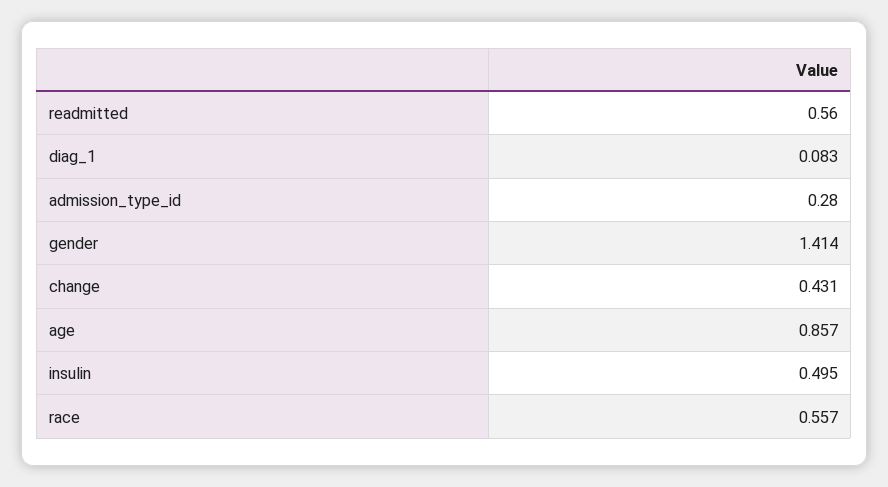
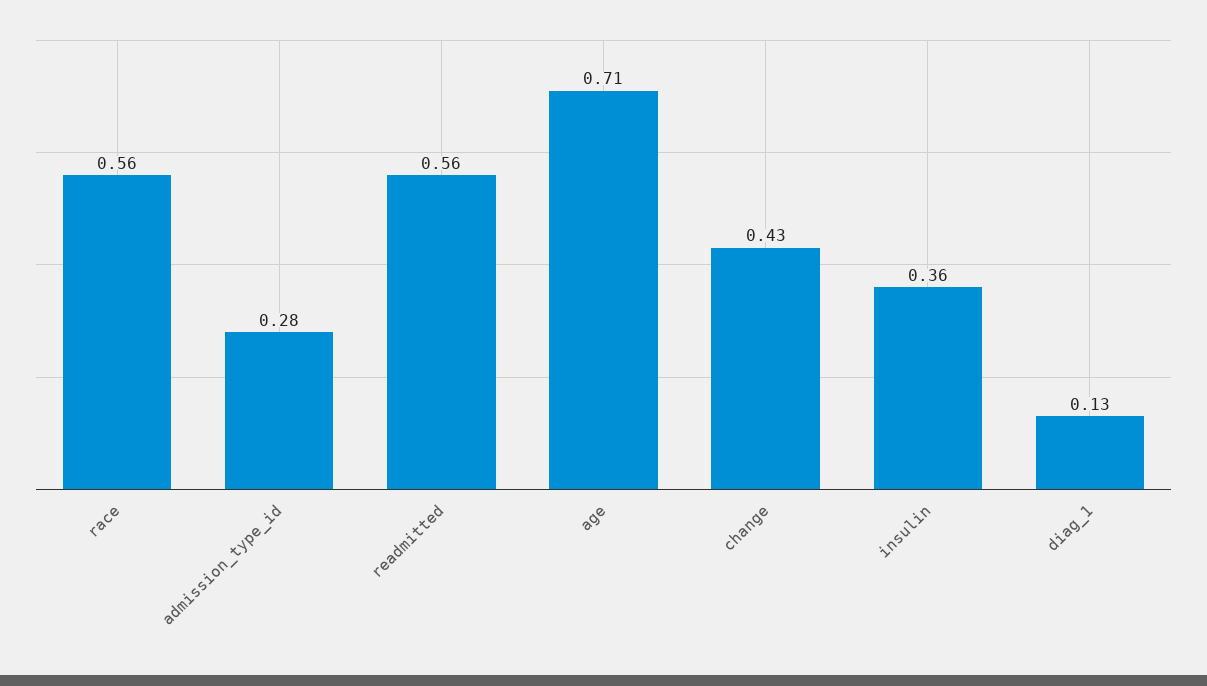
diag_1: 0.083 -> 0.13
gender: 1.414 -> none
age: 0.857 -> 0.71
insulin: 0.495 -> 0.36

